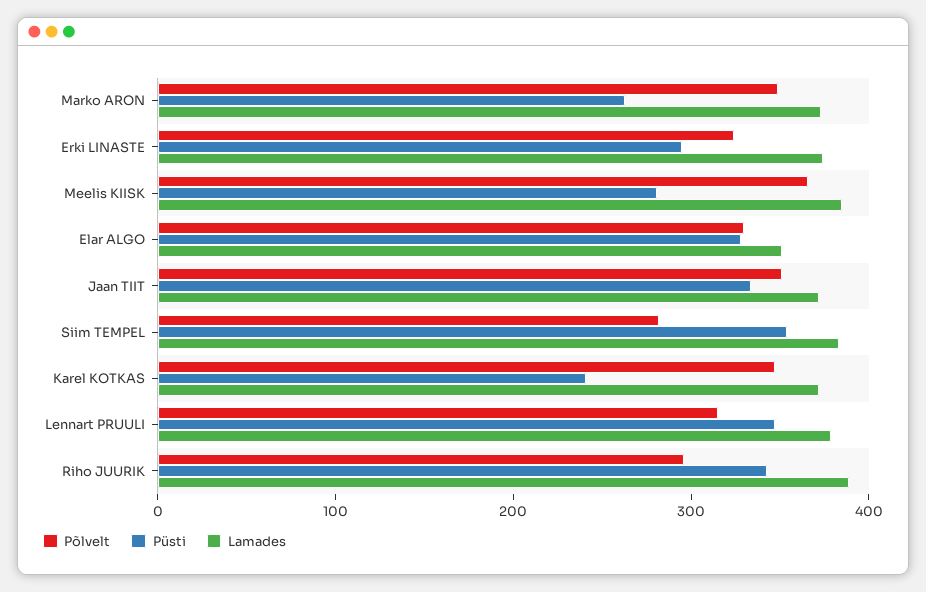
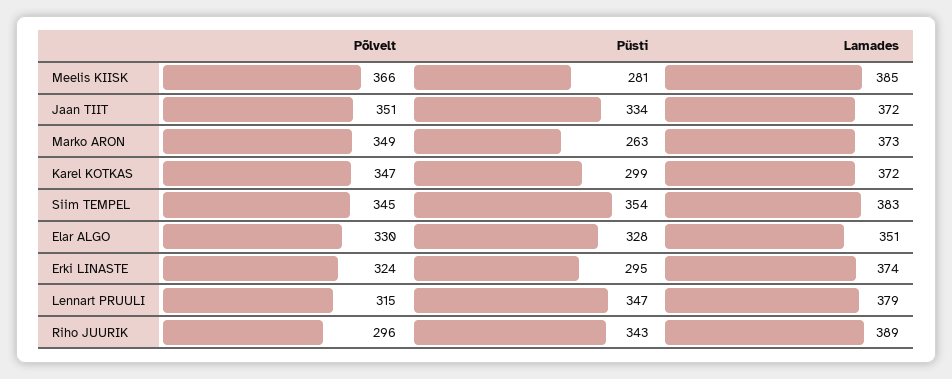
Põlvelt, Siim TEMPEL: 280 -> 345
Püsti, Karel KOTKAS: 240 -> 299

